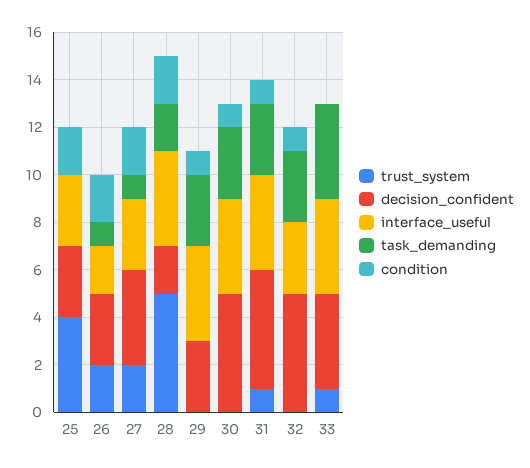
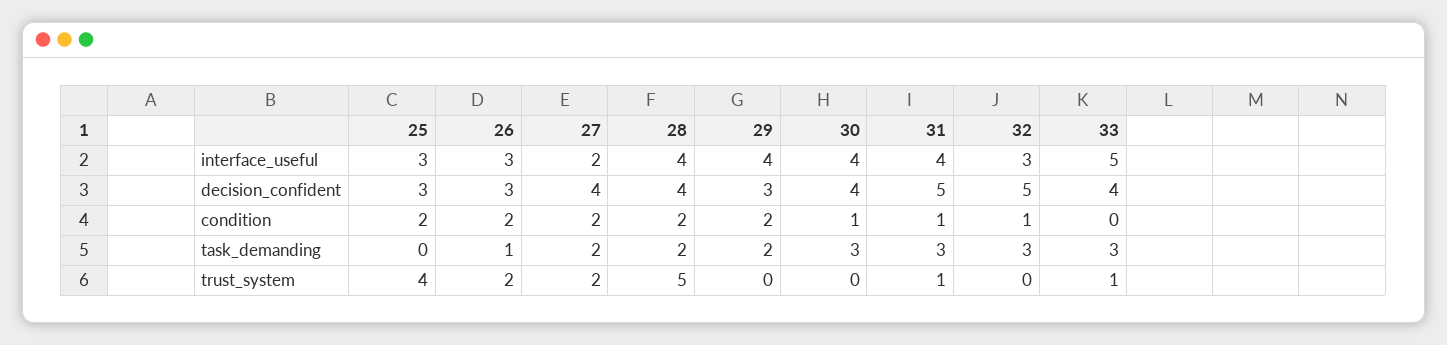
interface_useful, 26: 2 -> 3
interface_useful, 27: 3 -> 2
task_demanding, 27: 1 -> 2
decision_confident, 28: 2 -> 4
task_demanding, 29: 3 -> 2
condition, 29: 1 -> 2
decision_confident, 30: 5 -> 4
interface_useful, 33: 4 -> 5
task_demanding, 33: 4 -> 3

